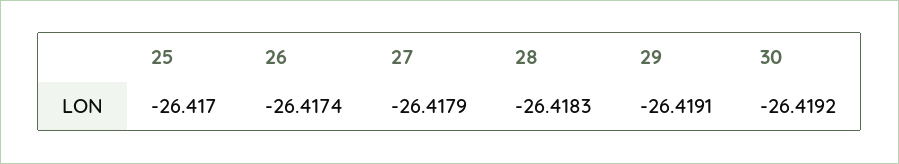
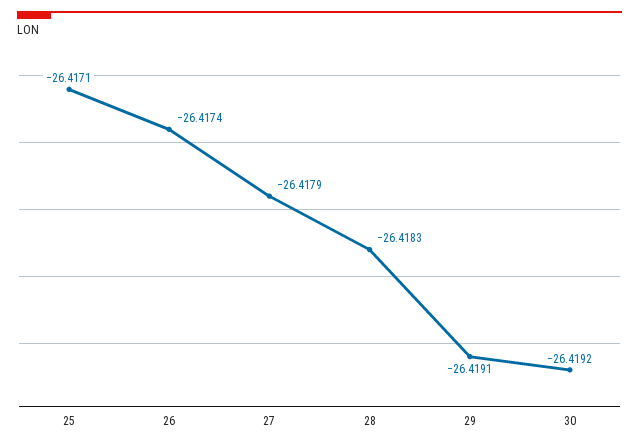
25: -26.417 -> -26.4171

